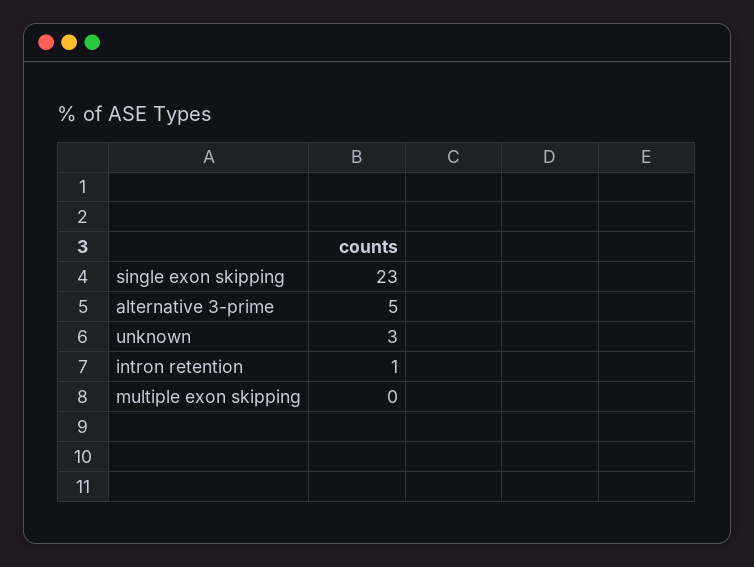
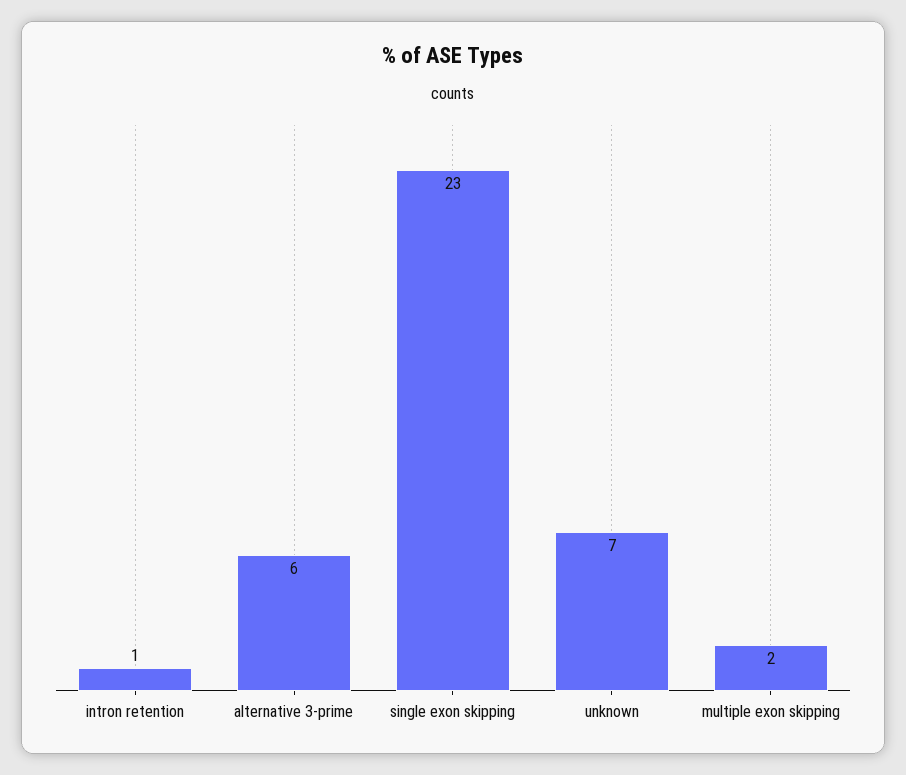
alternative 3-prime: 5 -> 6
unknown: 3 -> 7
multiple exon skipping: 0 -> 2

